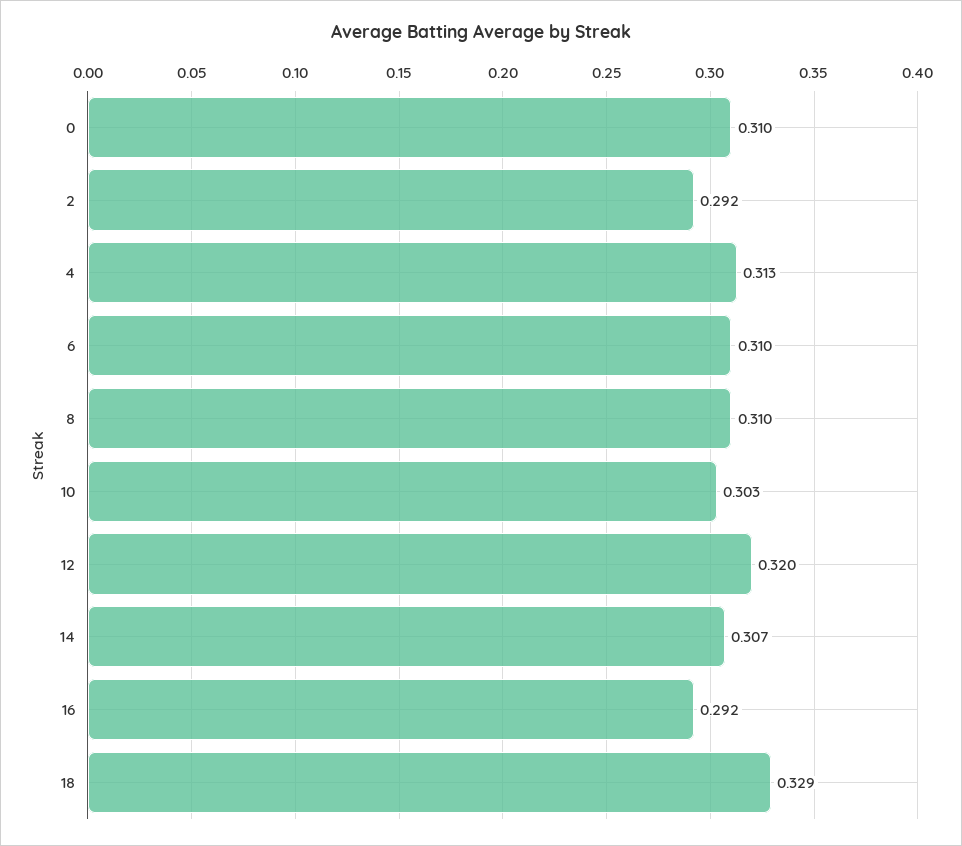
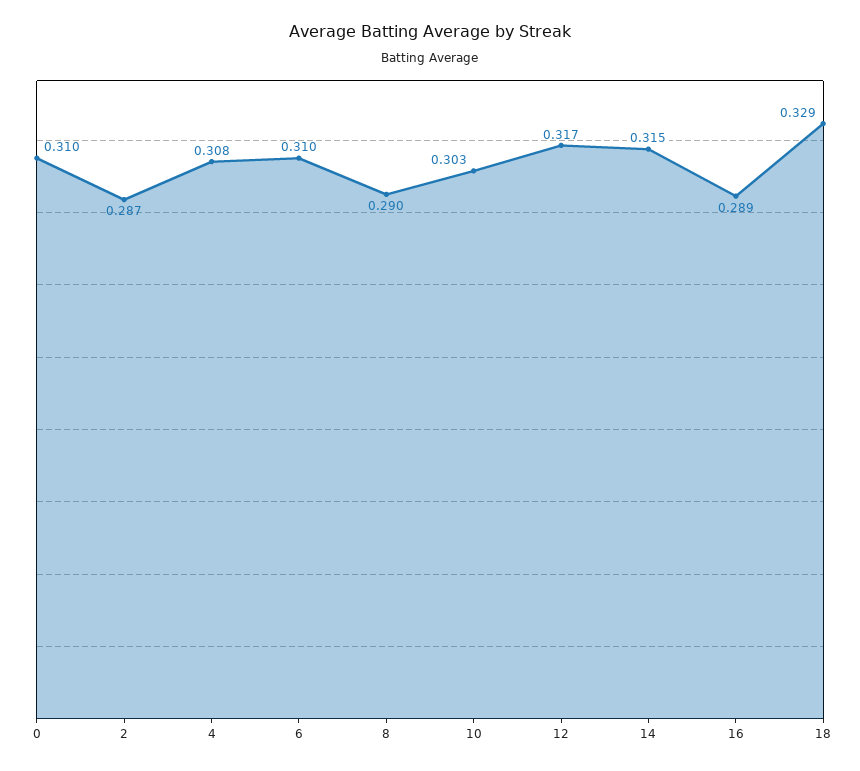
2: 0.292 -> 0.287
4: 0.313 -> 0.308
8: 0.31 -> 0.29
12: 0.32 -> 0.317
14: 0.307 -> 0.315
16: 0.292 -> 0.289

